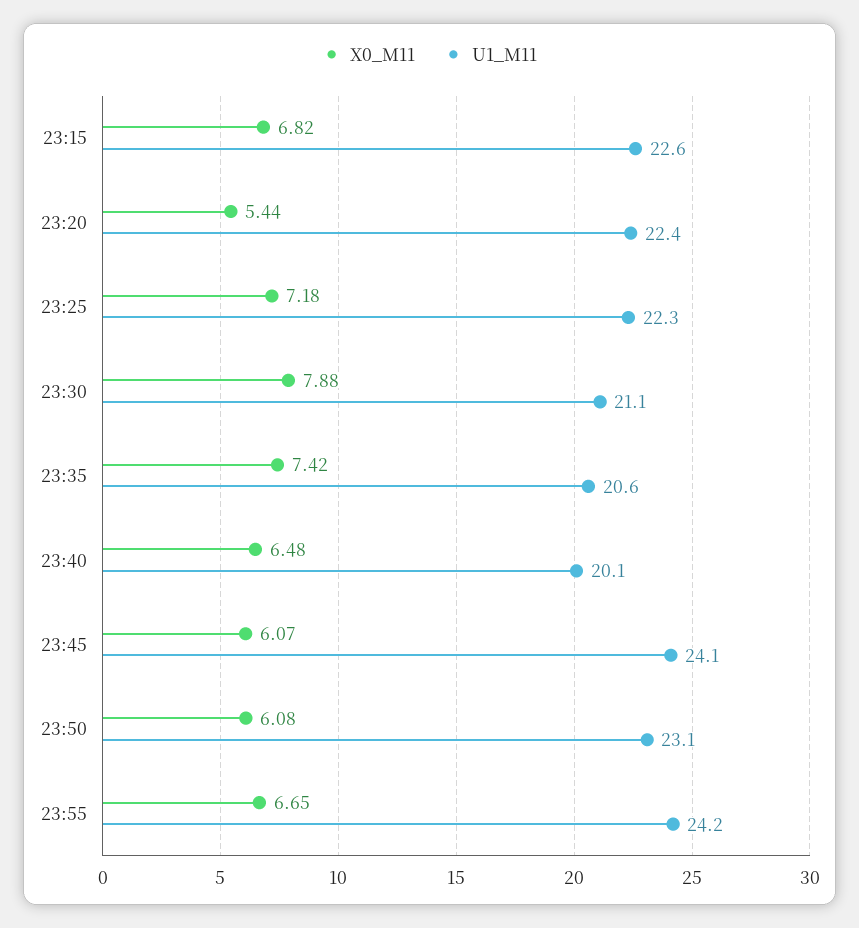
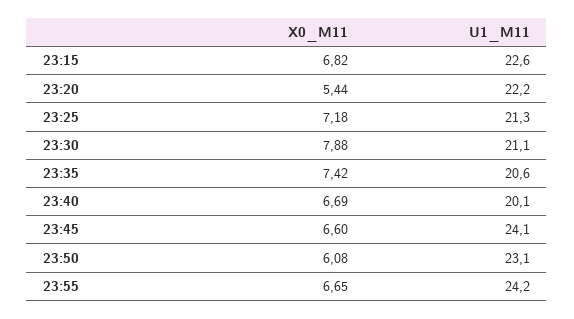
U1_M11, 23:20: 22.4 -> 22.2
U1_M11, 23:25: 22.3 -> 21.3
X0_M11, 23:40: 6.48 -> 6.69
X0_M11, 23:45: 6.07 -> 6.6

